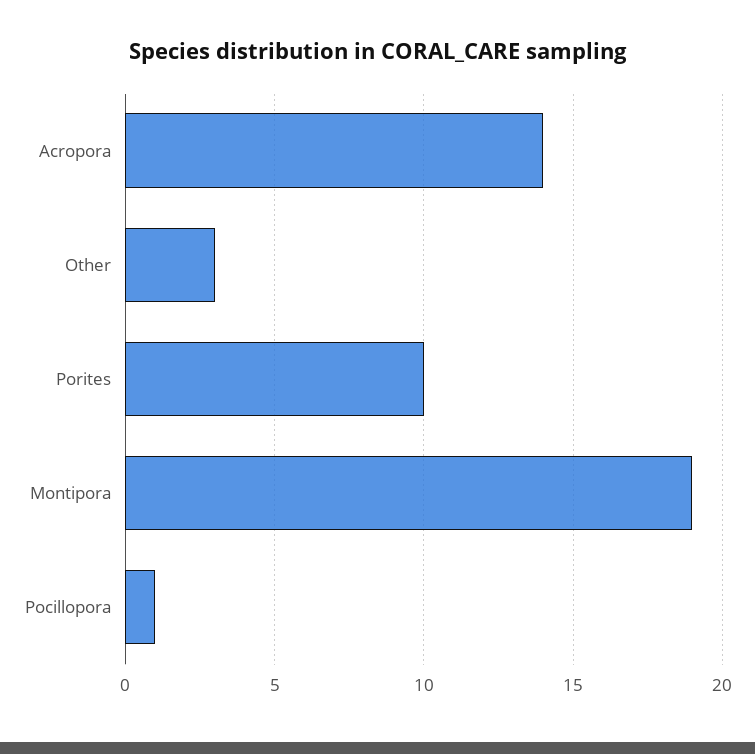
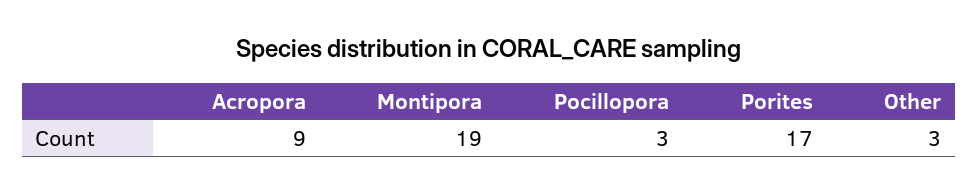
Acropora: 14 -> 9
Porites: 10 -> 17
Pocillopora: 1 -> 3

